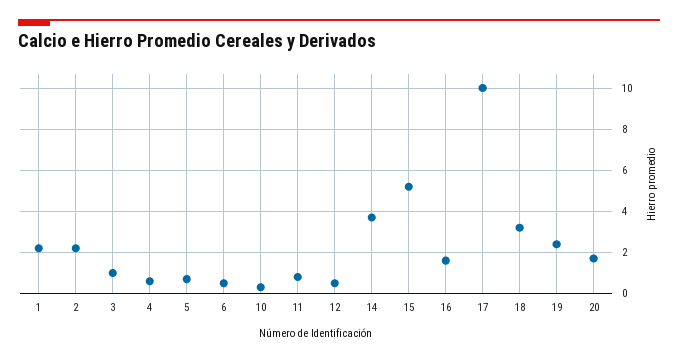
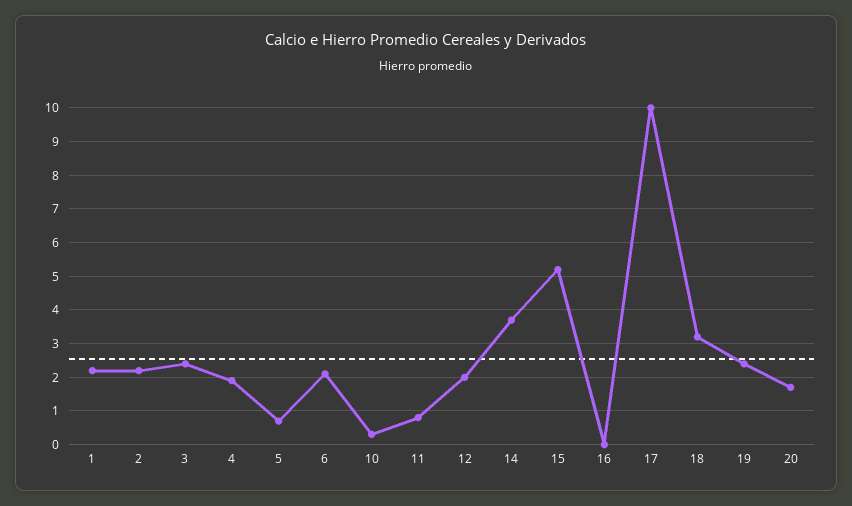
3: 1 -> 2.5
4: 0.5 -> 2
6: 0.5 -> 2
12: 0.5 -> 2
16: 1.5 -> 0

